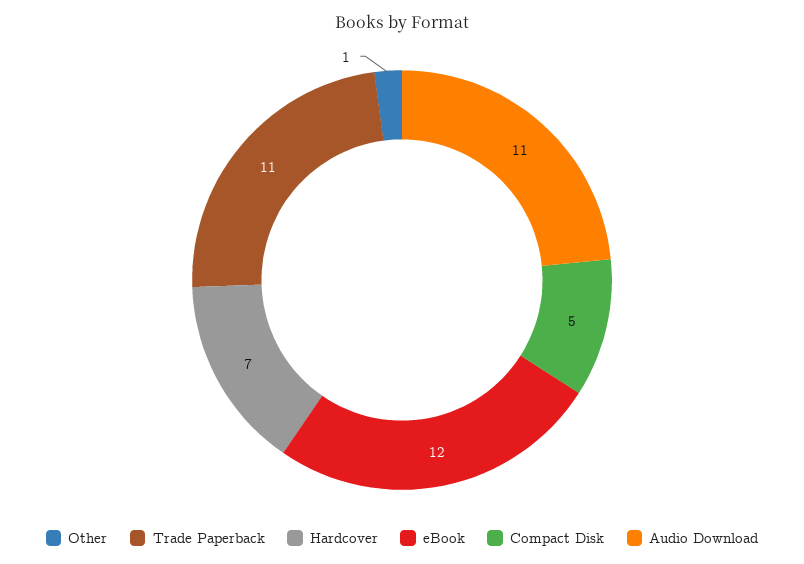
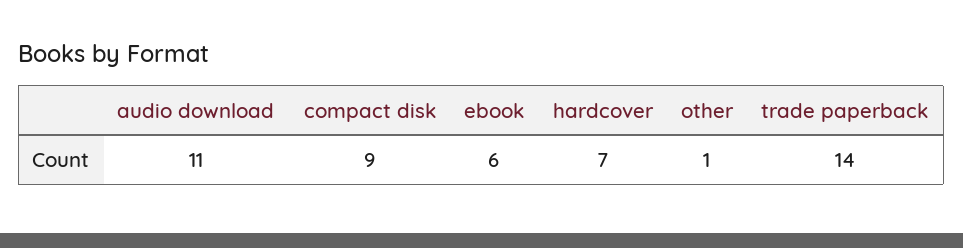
Trade Paperback: 11 -> 14
eBook: 12 -> 6
Compact Disk: 5 -> 9

